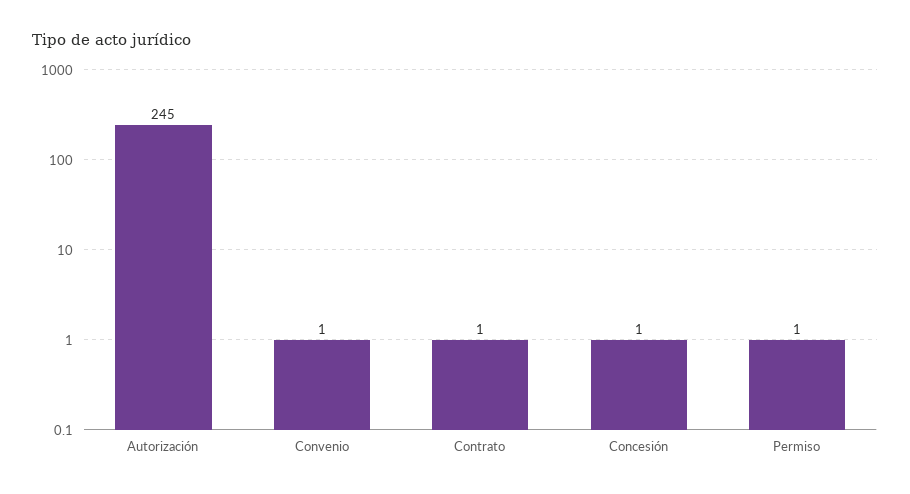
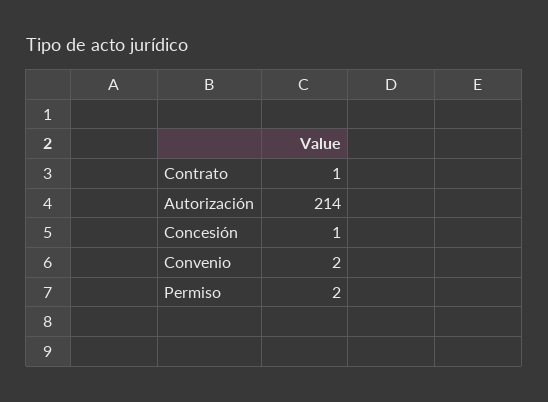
Autorización: 245 -> 214
Convenio: 1 -> 2
Permiso: 1 -> 2

